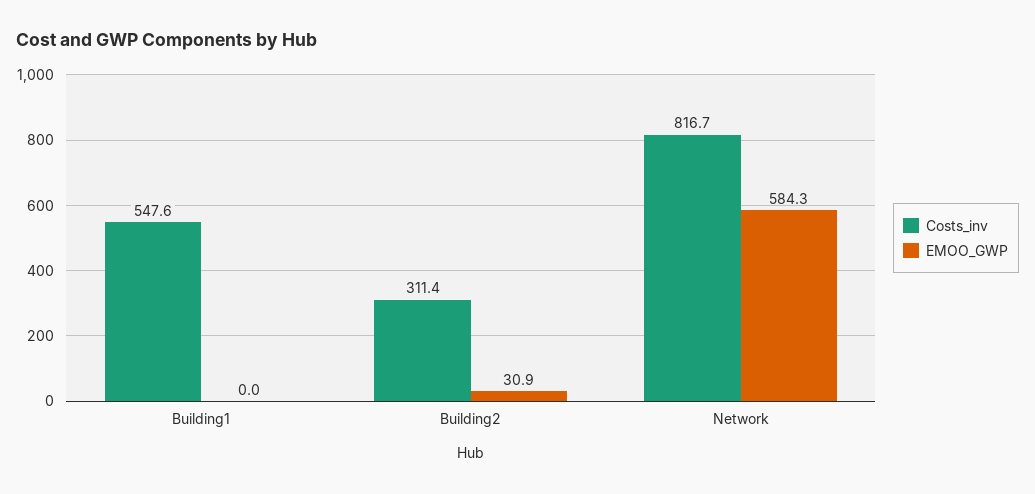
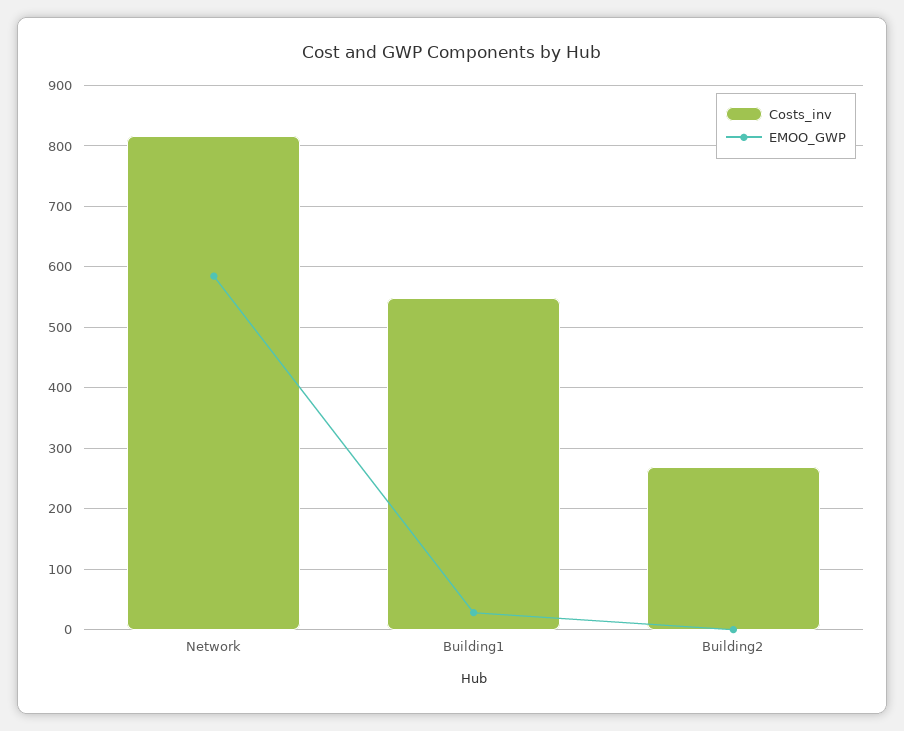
EMOO_GWP, Building1: 0 -> 30
Costs_inv, Building2: 311.4 -> 270
EMOO_GWP, Building2: 30.9 -> 0

